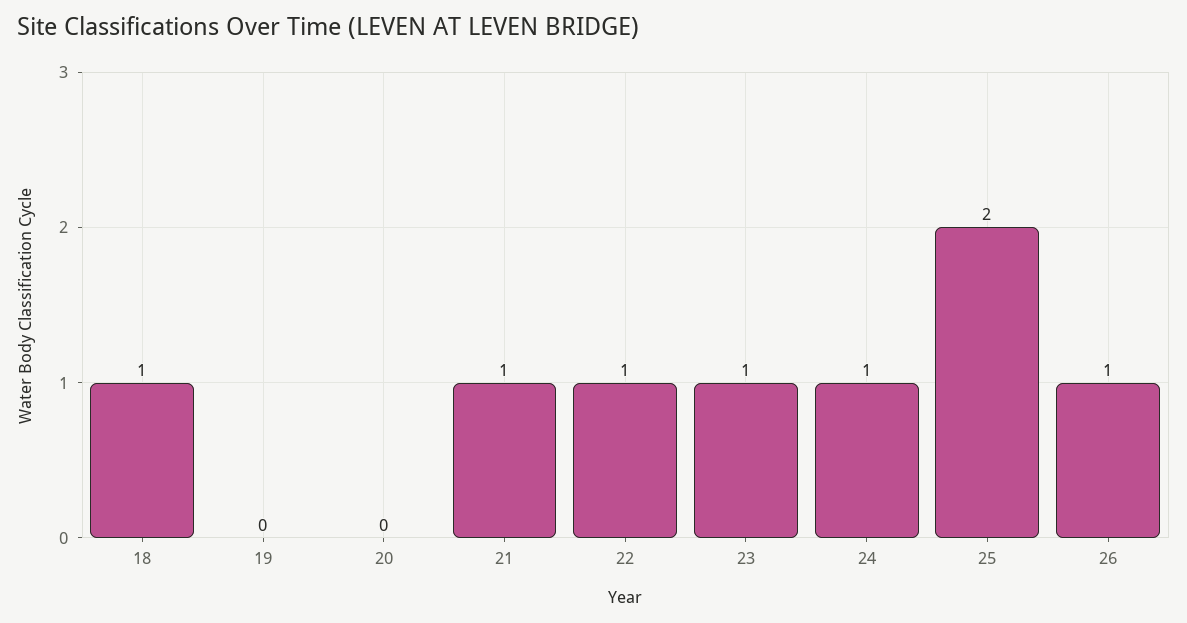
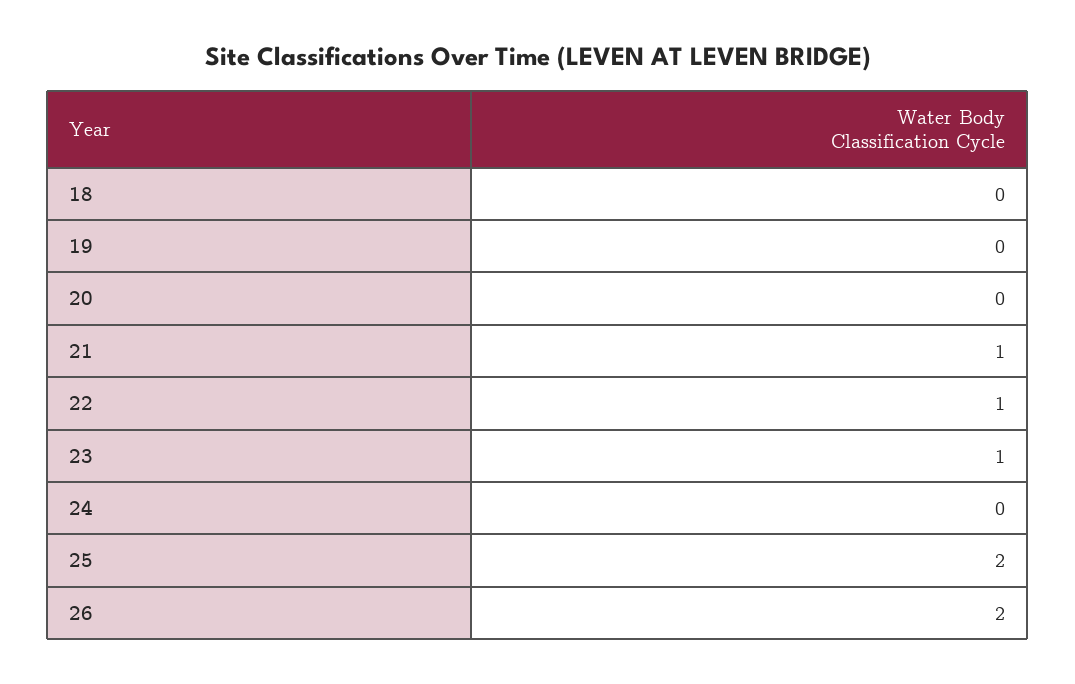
18: 1 -> 0
24: 1 -> 0
26: 1 -> 2

